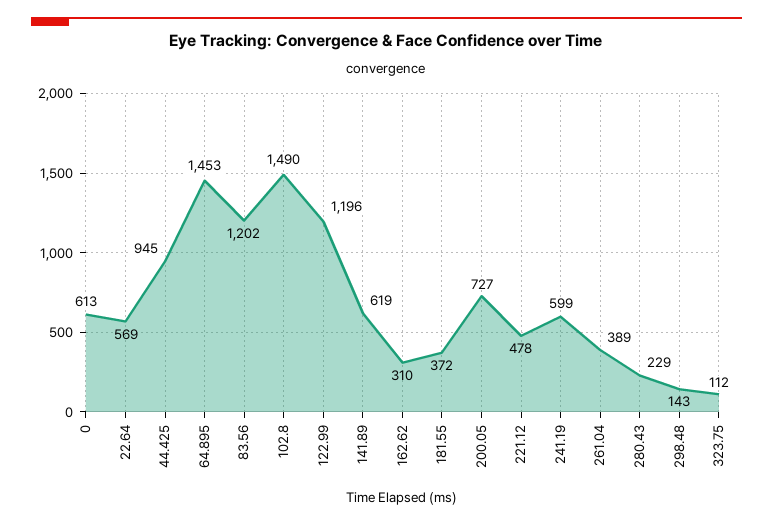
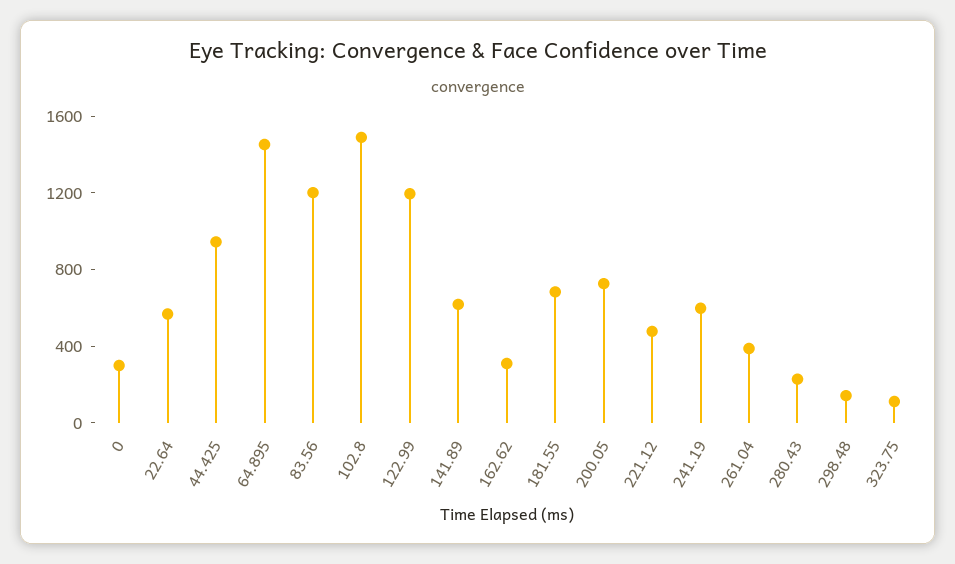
0: 613 -> 300
181.55: 372 -> 700

